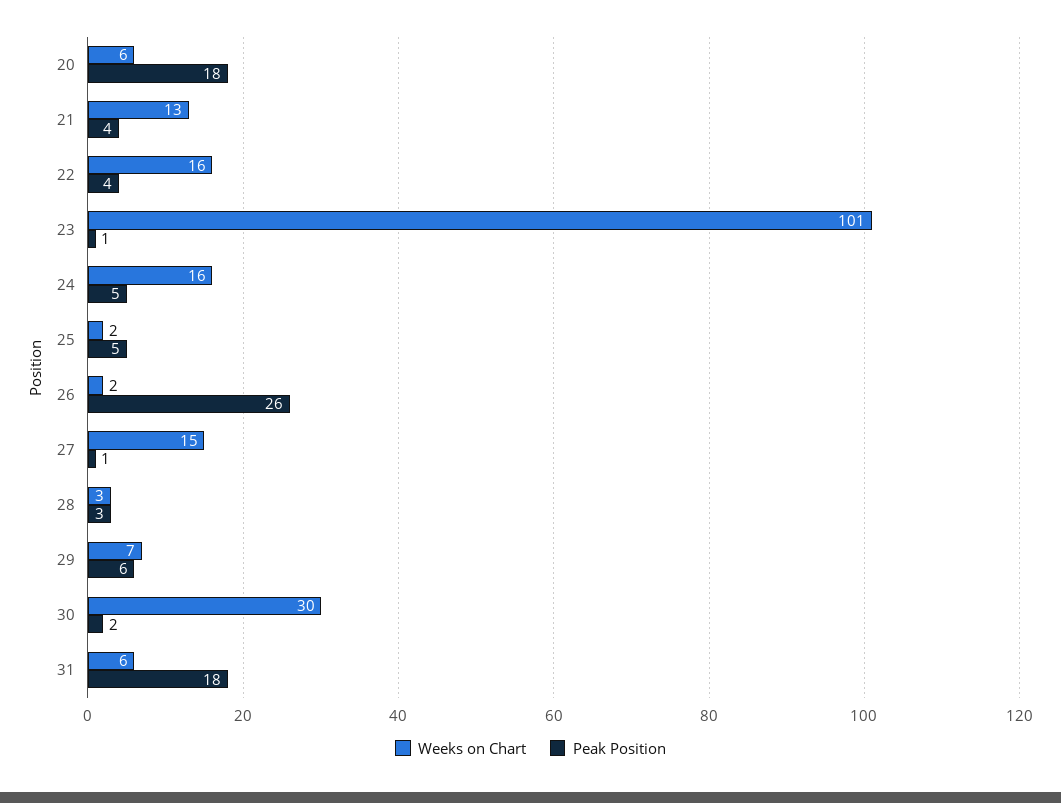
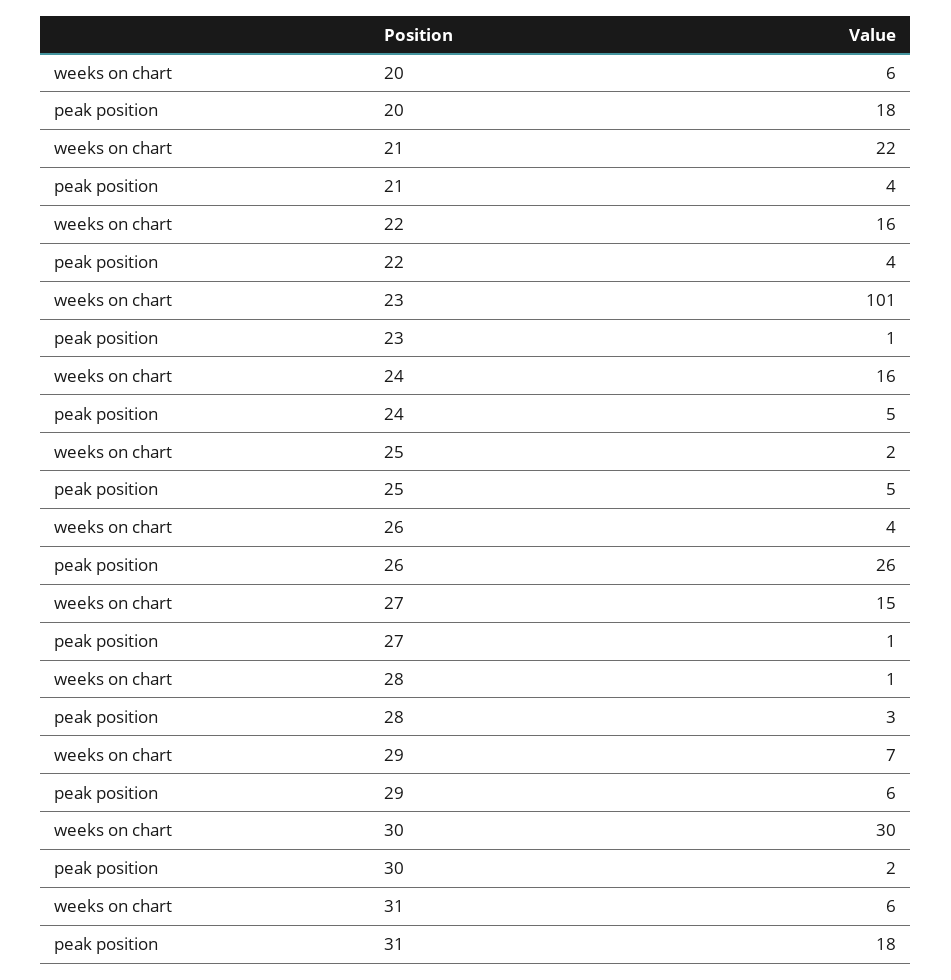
Weeks on Chart, 21: 13 -> 22
Weeks on Chart, 26: 2 -> 4
Weeks on Chart, 28: 3 -> 1

